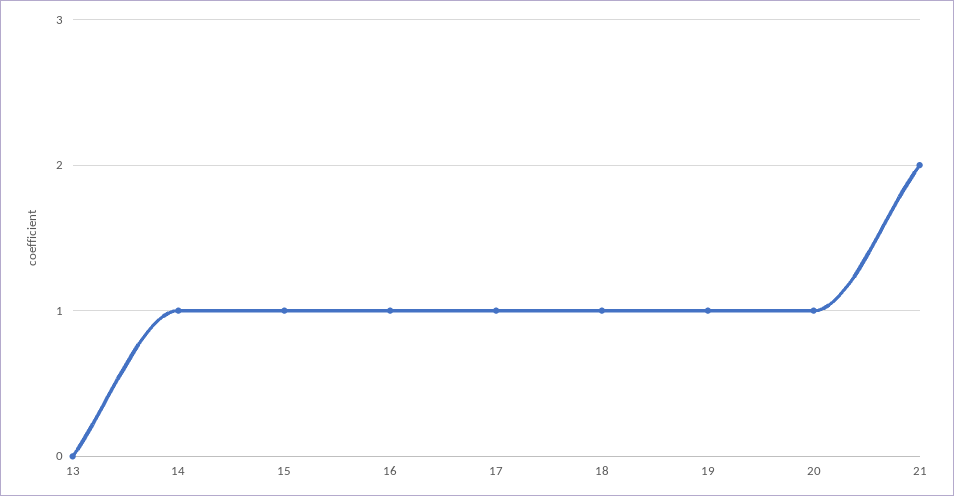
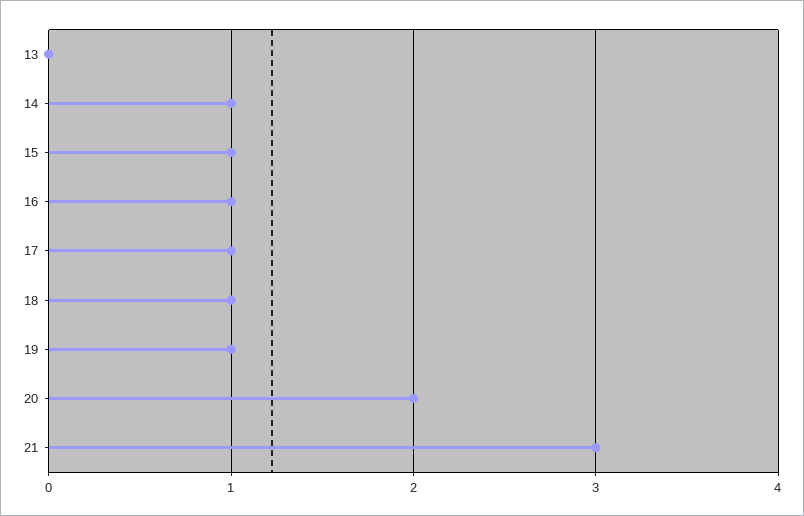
20: 1 -> 2
21: 2 -> 3

